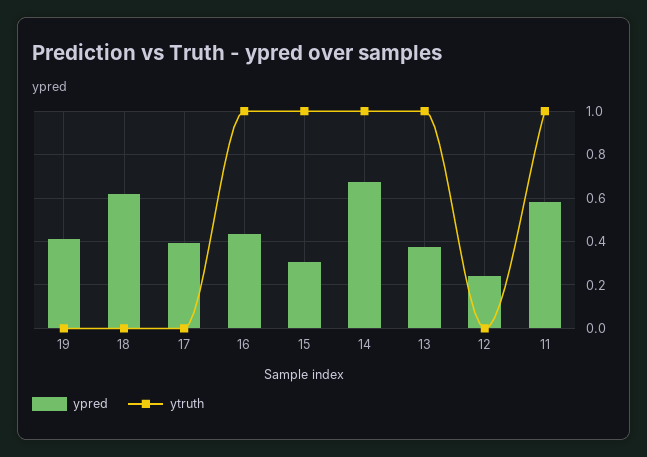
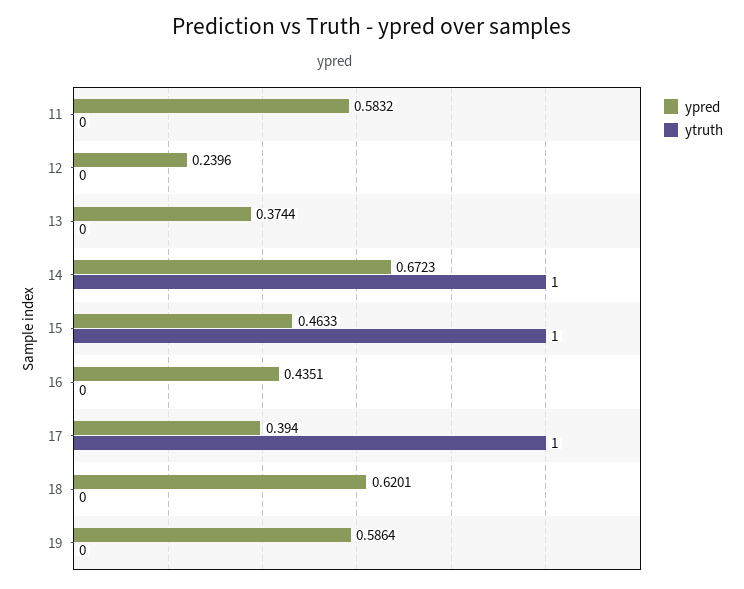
ypred, 19: 0.4 -> 0.5864
ytruth, 17: 0 -> 1
ytruth, 16: 1 -> 0
ypred, 15: 0.3 -> 0.4633
ytruth, 13: 1 -> 0
ytruth, 11: 1 -> 0

